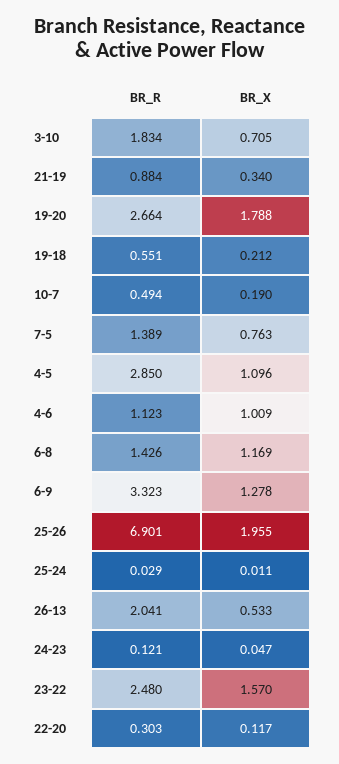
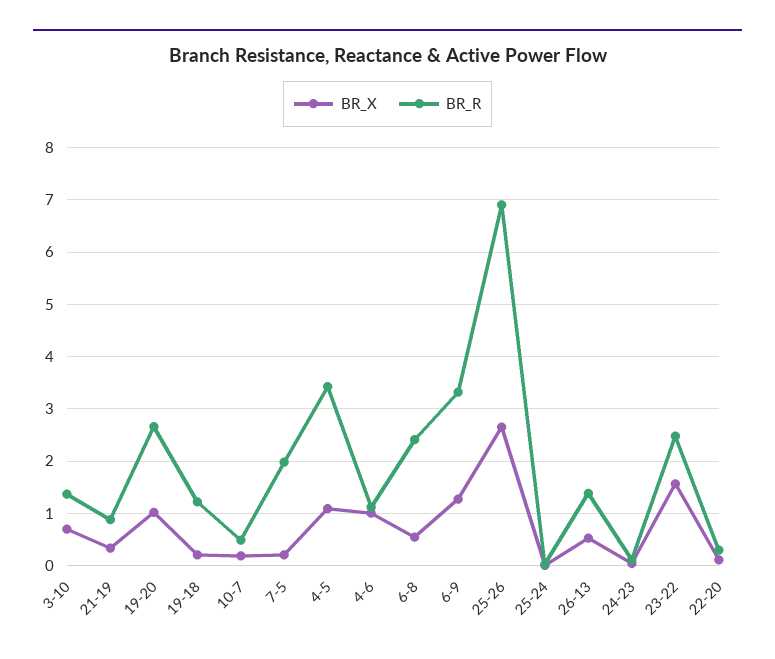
BR_R, 3-10: 1.834 -> 1.4
BR_X, 19-20: 1.788 -> 1
BR_R, 19-18: 0.551 -> 1.2
BR_R, 7-5: 1.389 -> 2
BR_X, 7-5: 0.763 -> 0.2
BR_R, 4-5: 2.85 -> 3.4
BR_R, 6-8: 1.426 -> 2.4
BR_X, 6-8: 1.169 -> 0.6
BR_X, 25-26: 1.955 -> 2.6
BR_R, 26-13: 2.041 -> 1.4

